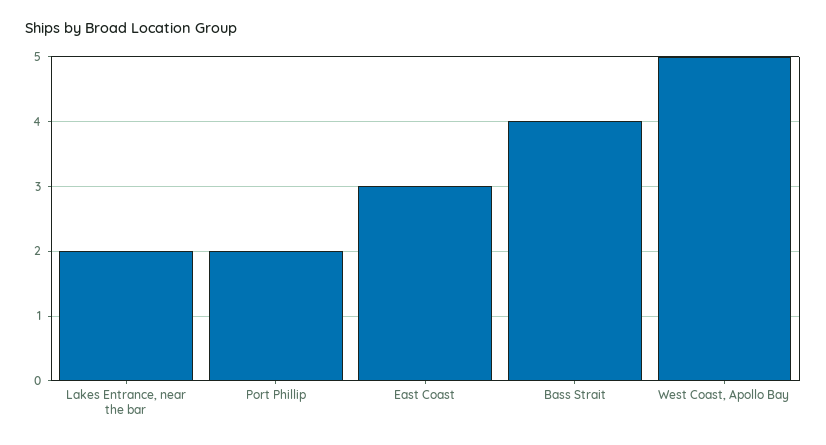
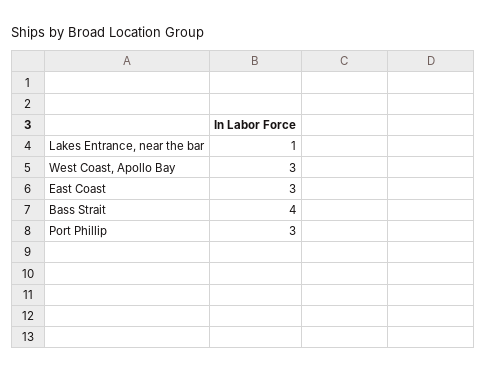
Lakes Entrance, near the bar: 2 -> 1
Port Phillip: 2 -> 3
West Coast, Apollo Bay: 5 -> 3

